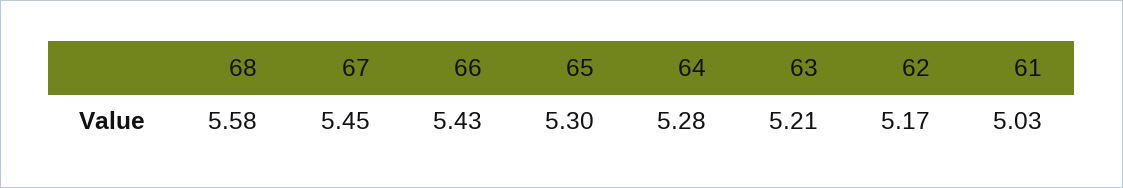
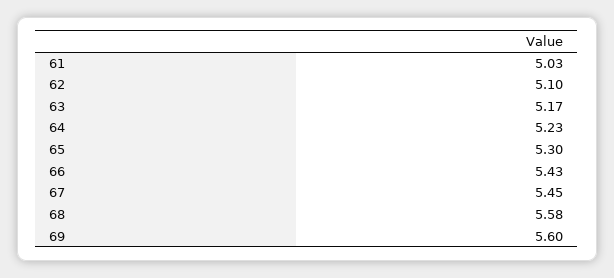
64: 5.28 -> 5.23
63: 5.21 -> 5.17
62: 5.17 -> 5.1
69: none -> 5.6

